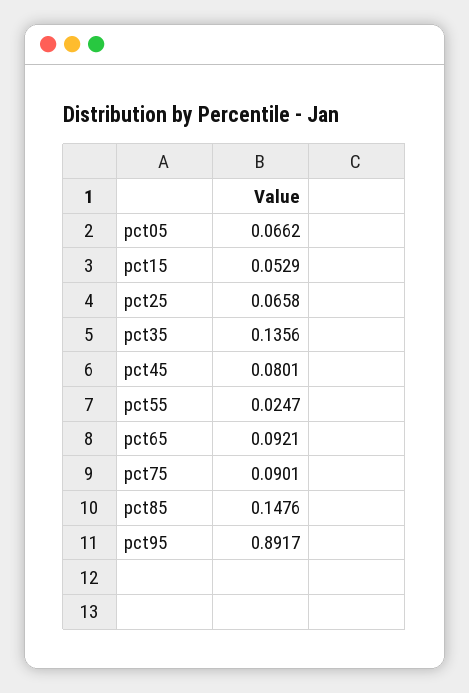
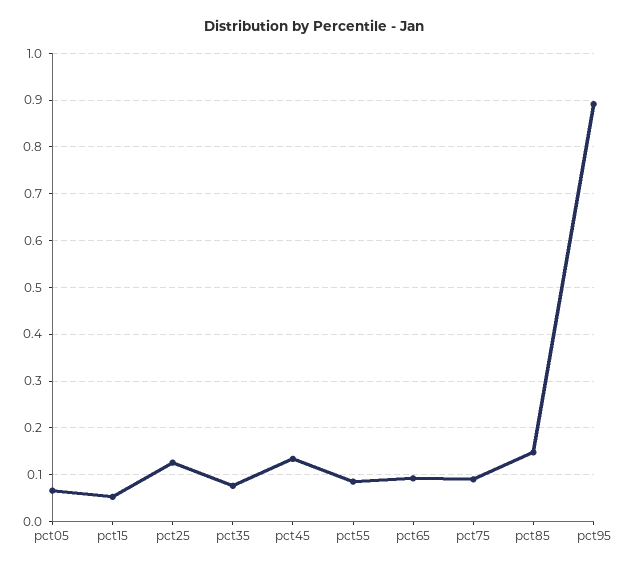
pct25: 0.0658 -> 0.12
pct35: 0.1356 -> 0.08
pct45: 0.0801 -> 0.14
pct55: 0.0247 -> 0.08

